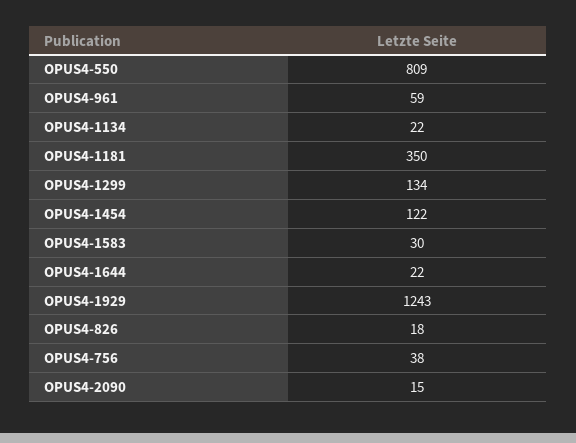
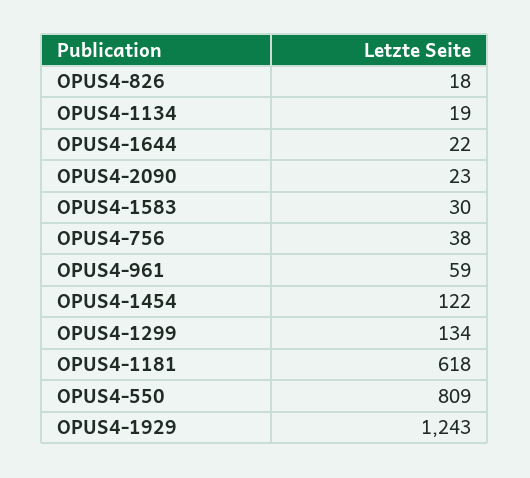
OPUS4-1134: 22 -> 19
OPUS4-1181: 350 -> 618
OPUS4-2090: 15 -> 23

